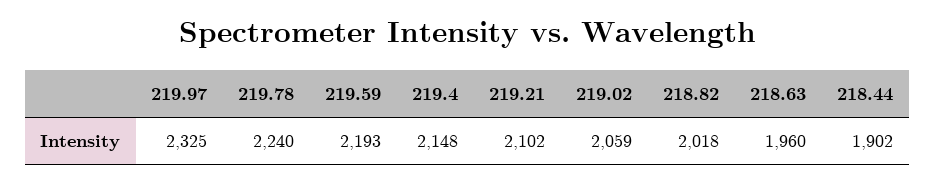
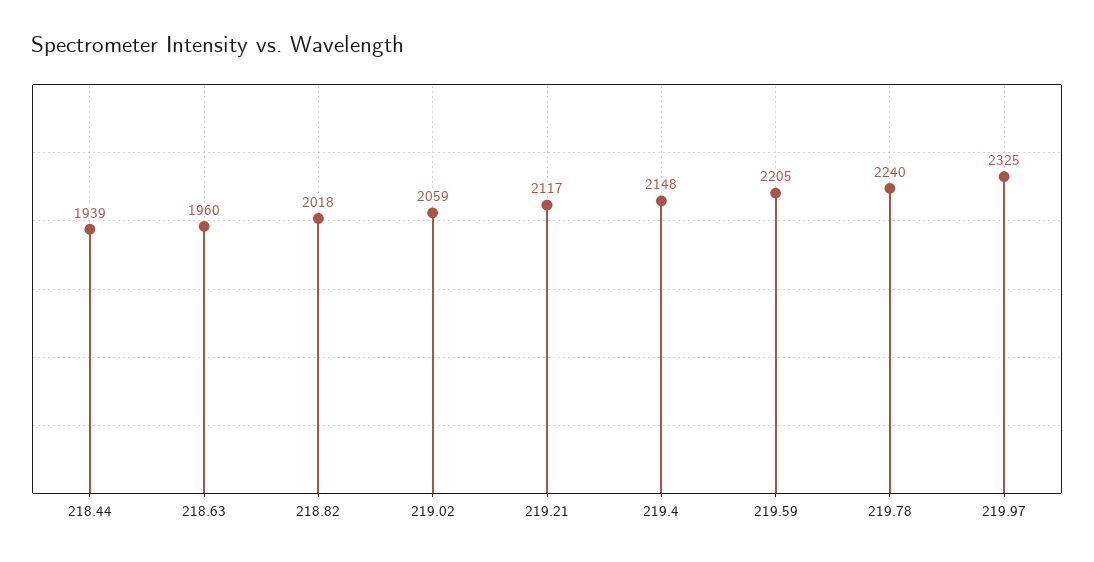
219.59: 2193 -> 2205
219.21: 2102 -> 2117
218.44: 1902 -> 1939

